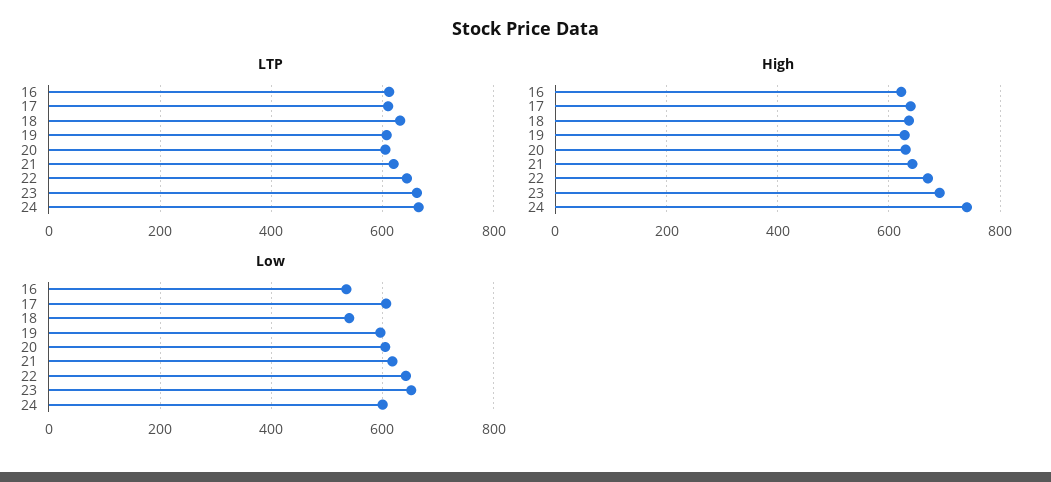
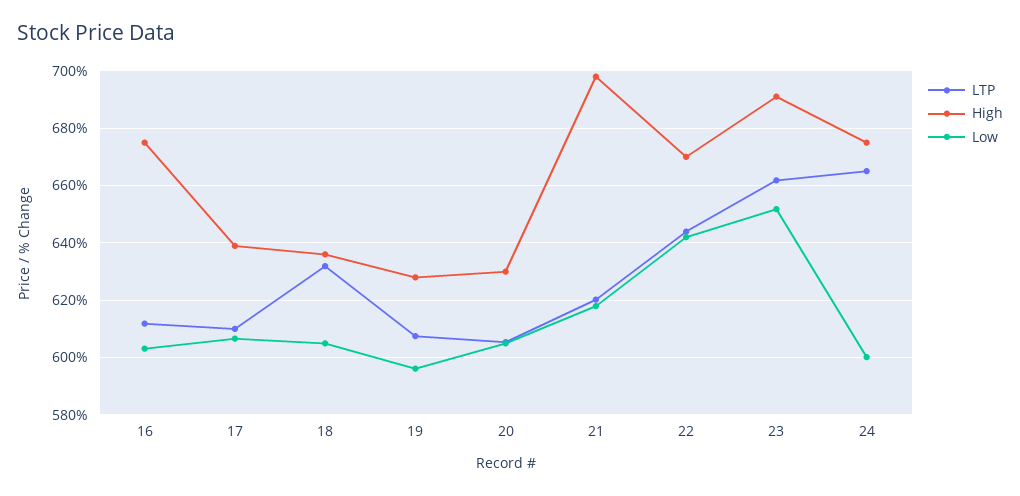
High, 16: 620 -> 675
High, 21: 640 -> 697.5
High, 24: 740 -> 675
Low, 16: 540 -> 602.5
Low, 18: 540 -> 605

